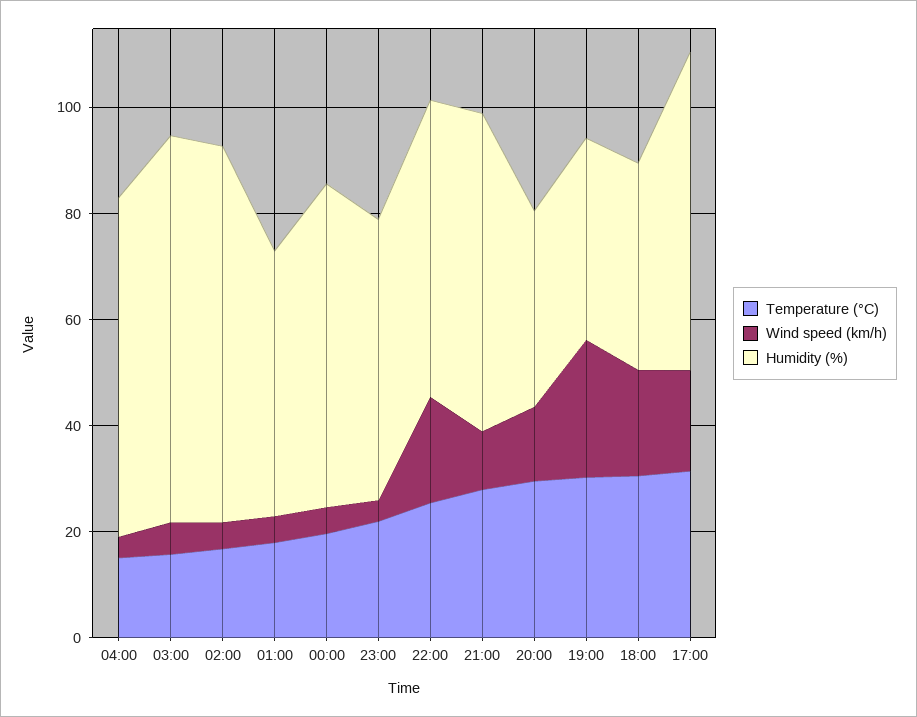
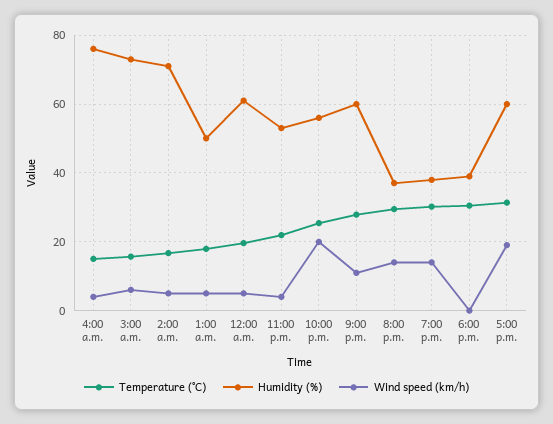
Humidity (%), 04:00: 65 -> 76
Wind speed (km/h), 19:00: 25 -> 14
Wind speed (km/h), 18:00: 20 -> 0

